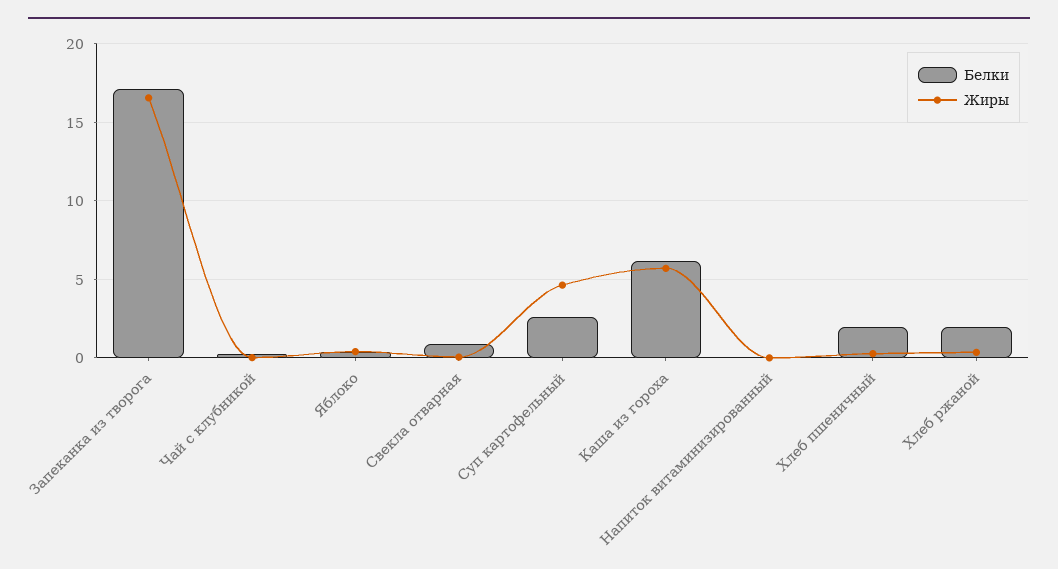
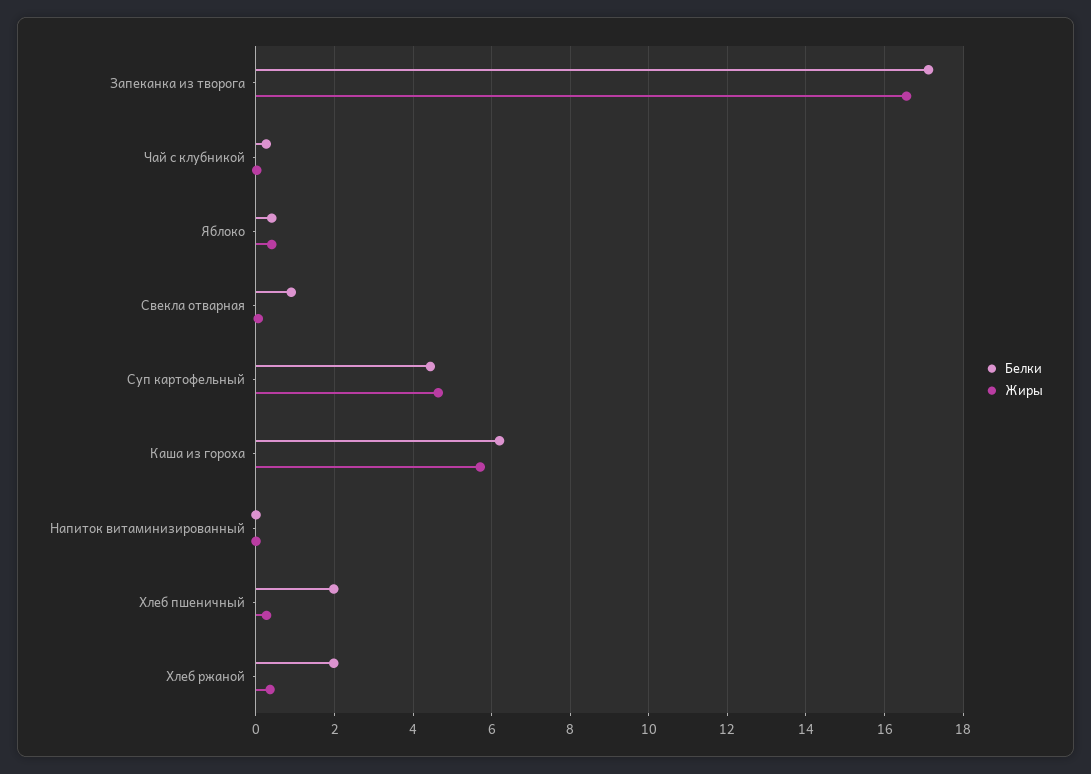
Белки, Суп картофельный: 2.5 -> 4.4

